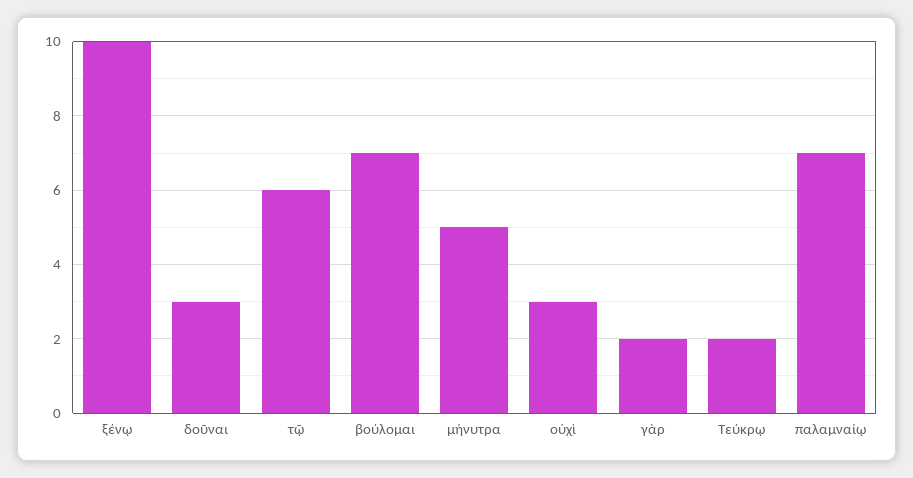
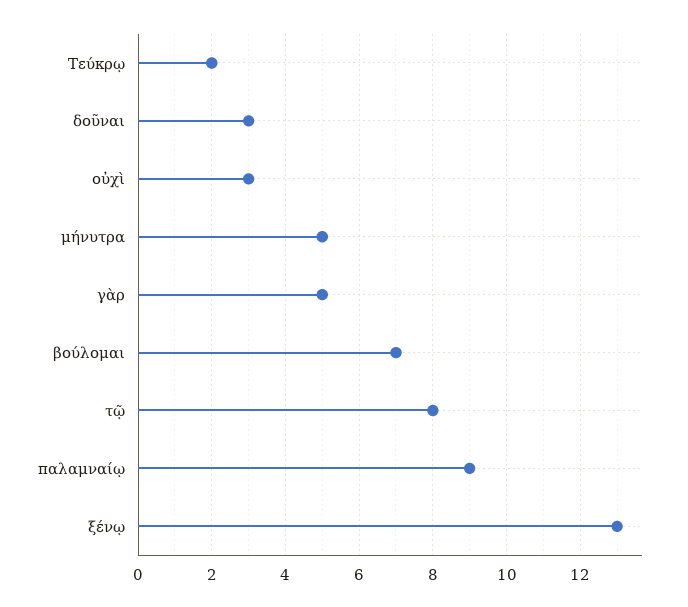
ξένῳ: 10 -> 13
τῷ: 6 -> 8
γὰρ: 2 -> 5
παλαμναίῳ: 7 -> 9

